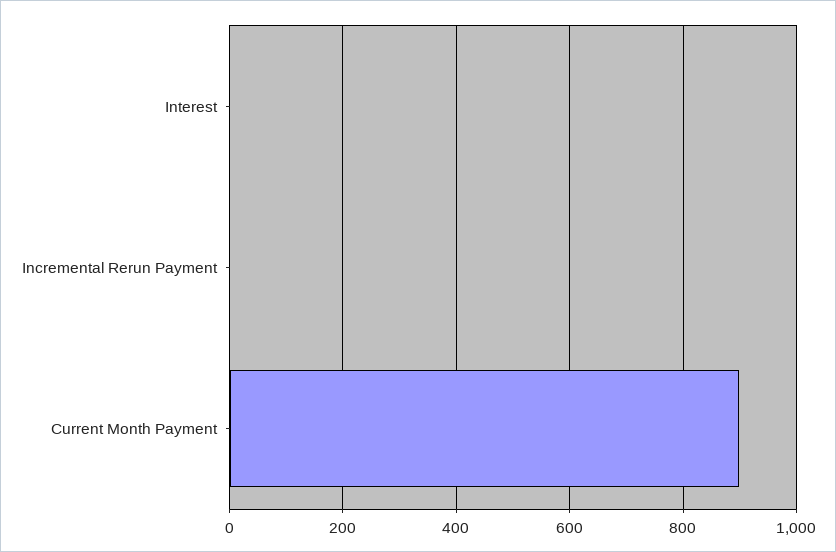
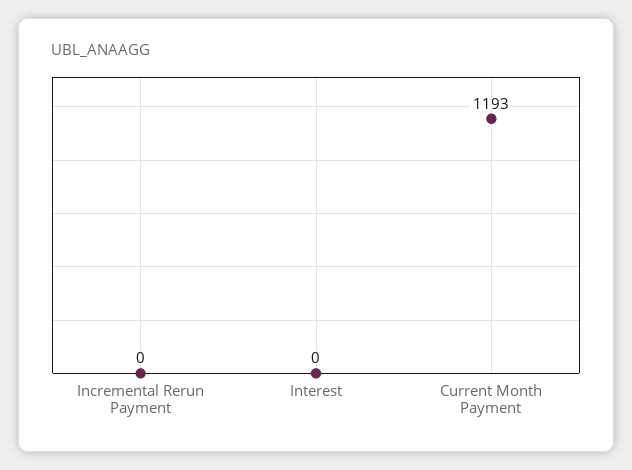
Current Month Payment: 900 -> 1193

